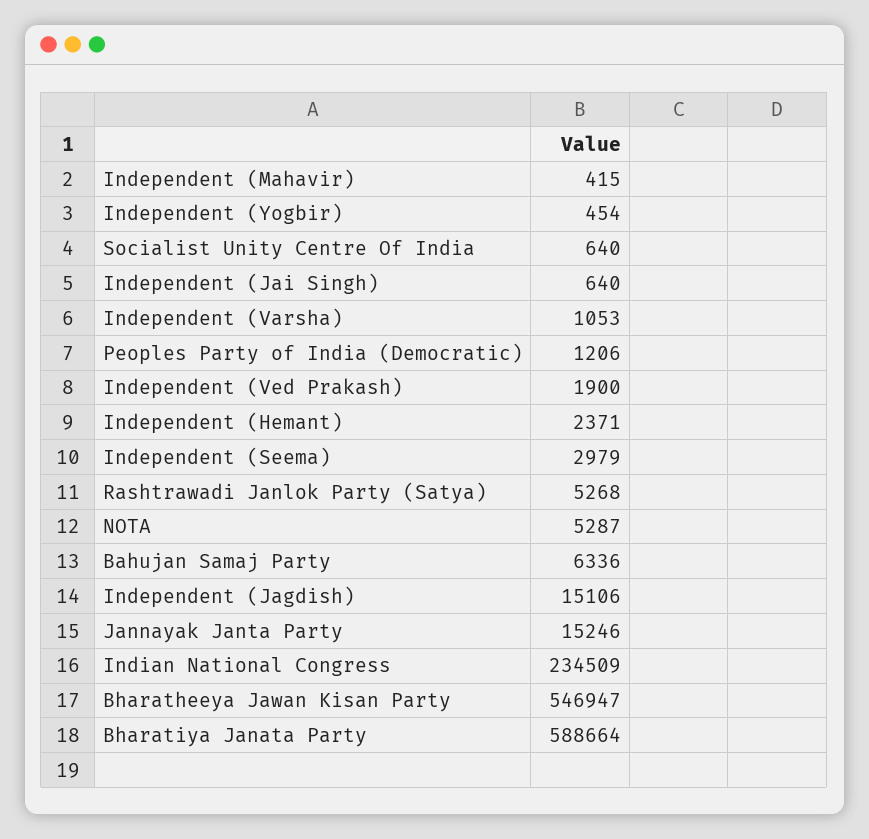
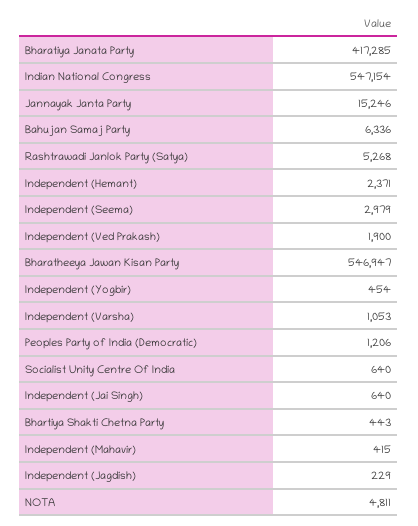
NOTA: 5287 -> 4811
Independent (Jagdish): 15106 -> 229
Indian National Congress: 234509 -> 547154
Bharatiya Janata Party: 588664 -> 417285
Bhartiya Shakti Chetna Party: none -> 443

